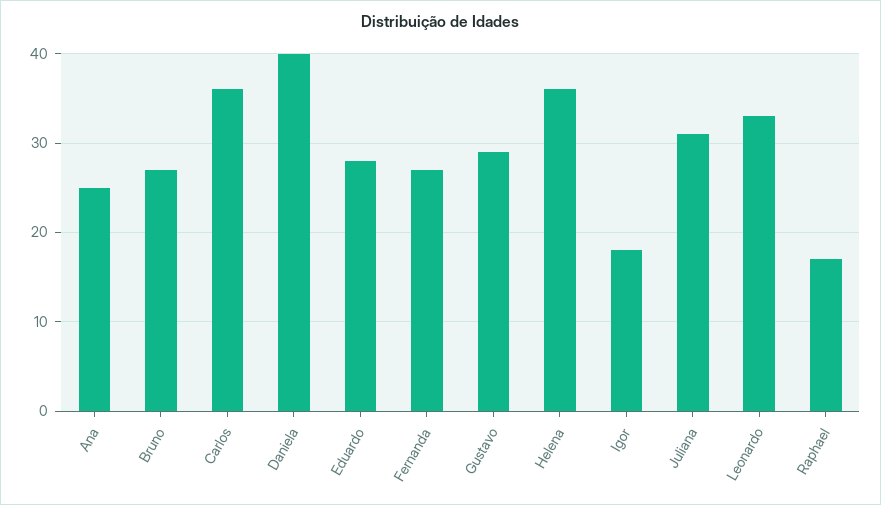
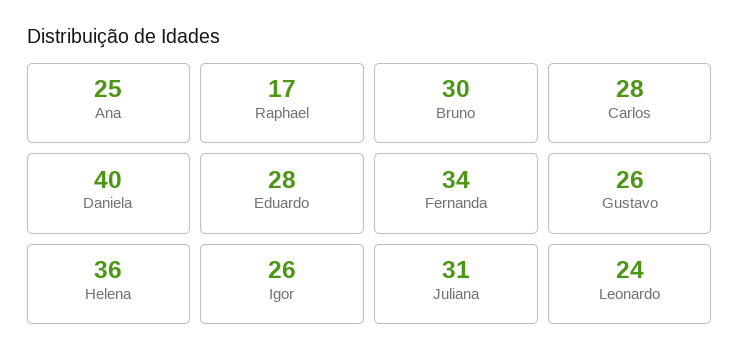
Bruno: 27 -> 30
Carlos: 36 -> 28
Fernanda: 27 -> 34
Gustavo: 29 -> 26
Igor: 18 -> 26
Leonardo: 33 -> 24

